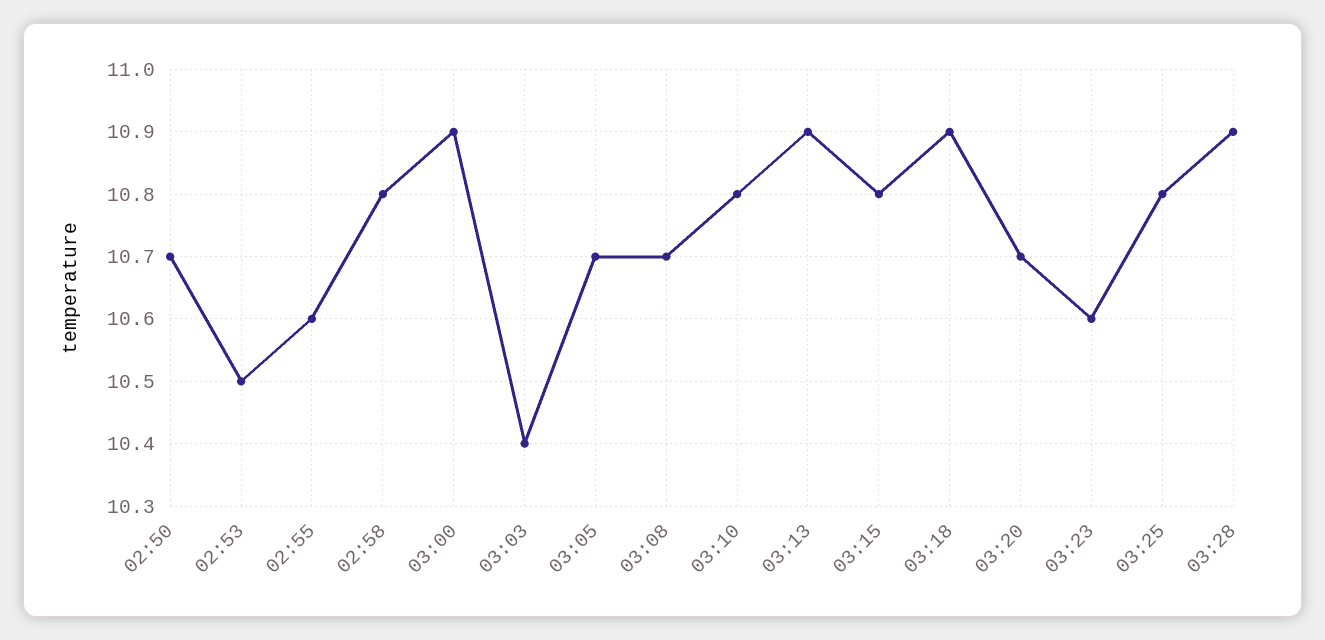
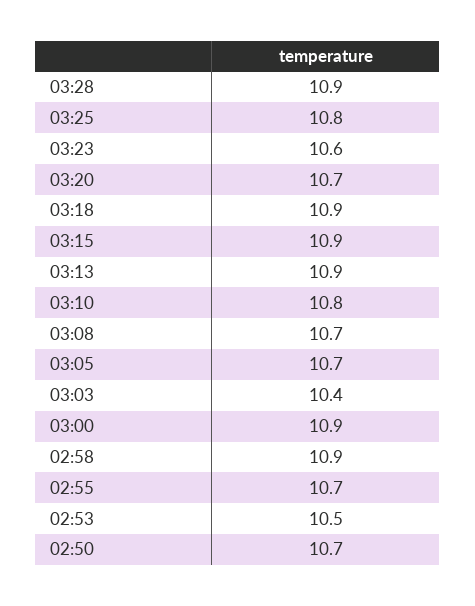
02:55: 10.6 -> 10.7
02:58: 10.8 -> 10.9
03:15: 10.8 -> 10.9

